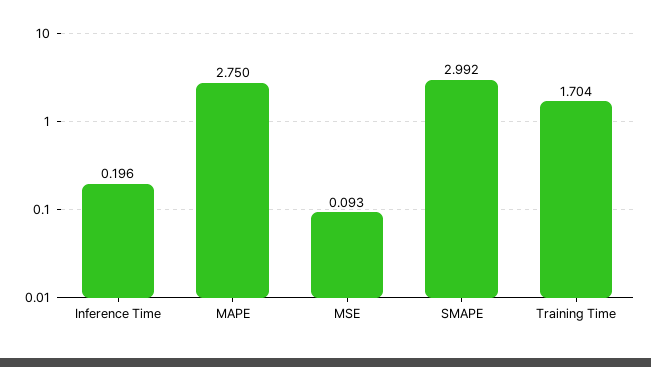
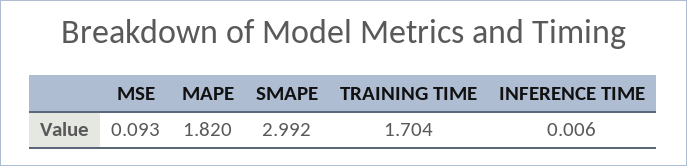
Inference Time: 0.196 -> 0.006
MAPE: 2.75 -> 1.82

